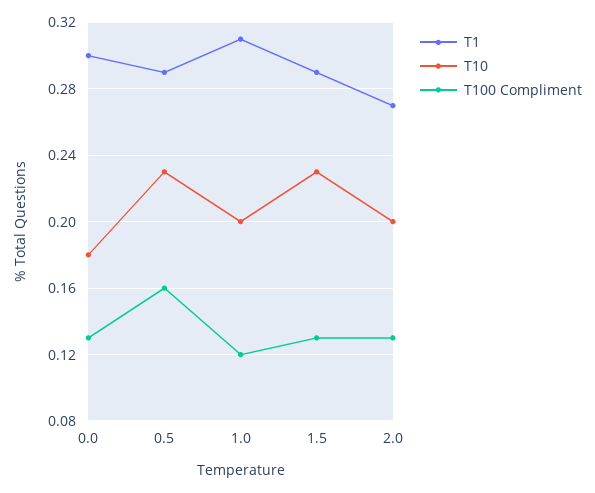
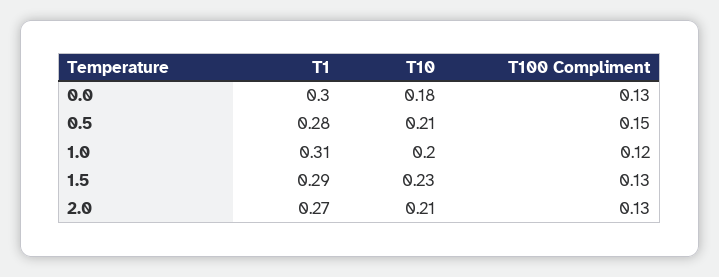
T1, 0.5: 0.29 -> 0.28
T10, 0.5: 0.23 -> 0.21
T100 Compliment, 0.5: 0.16 -> 0.15
T10, 2.0: 0.2 -> 0.21

